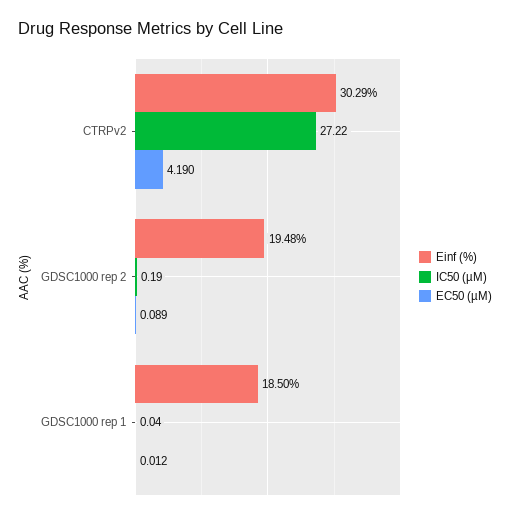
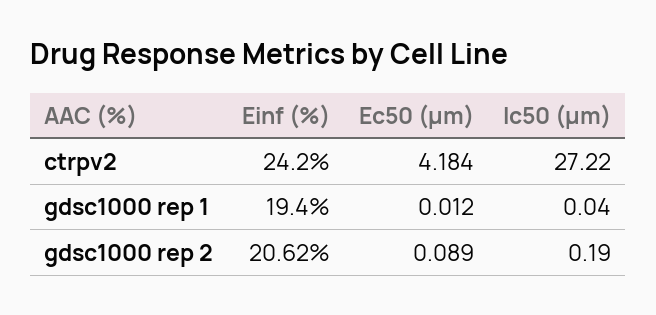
Einf (%), CTRPv2: 30.29 -> 24.2
EC50 (µM), CTRPv2: 4.19 -> 4.184
Einf (%), GDSC1000 rep 2: 19.48 -> 20.62
Einf (%), GDSC1000 rep 1: 18.5 -> 19.4

